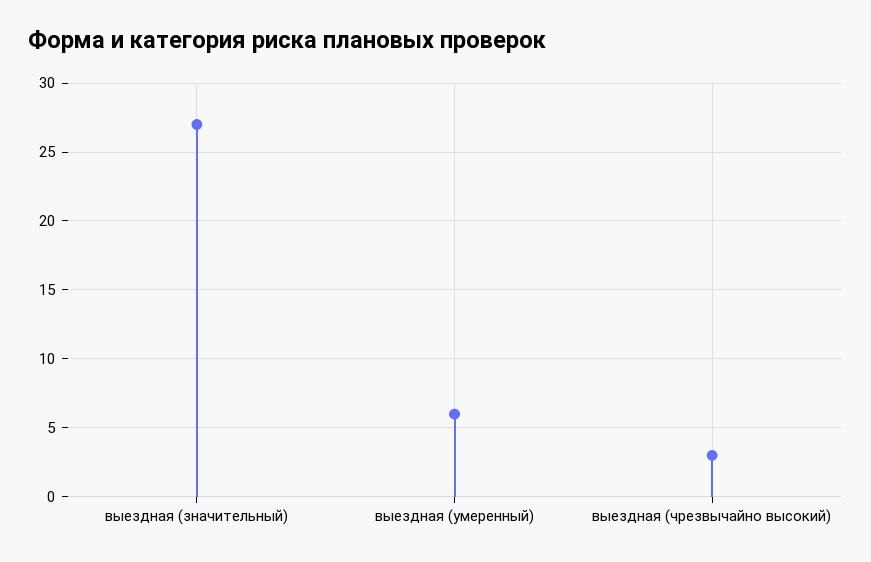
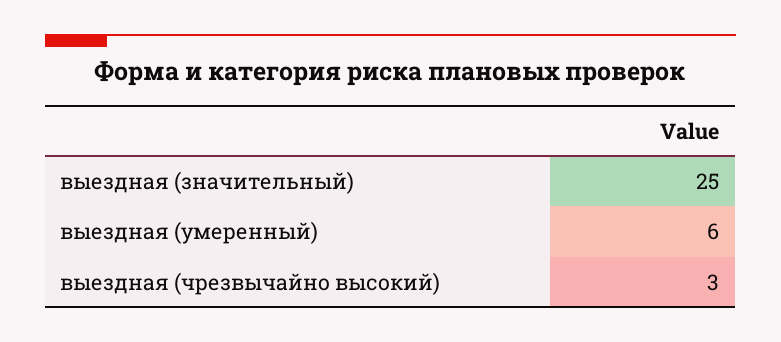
выездная (значительный): 27 -> 25

